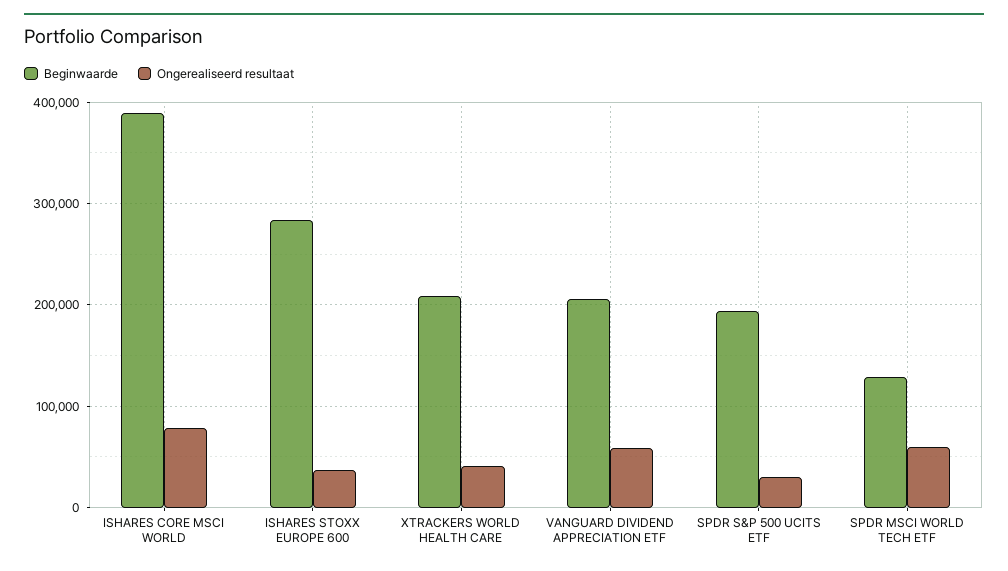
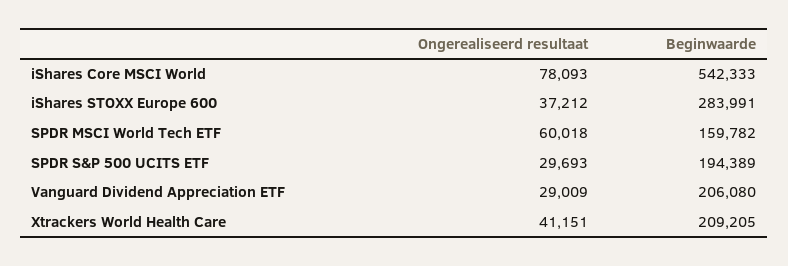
Beginwaarde, ISHARES CORE MSCI WORLD: 390000 -> 542333
Ongerealiseerd resultaat, VANGUARD DIVIDEND APPRECIATION ETF: 60000 -> 29009
Beginwaarde, SPDR MSCI WORLD TECH ETF: 130000 -> 159782

